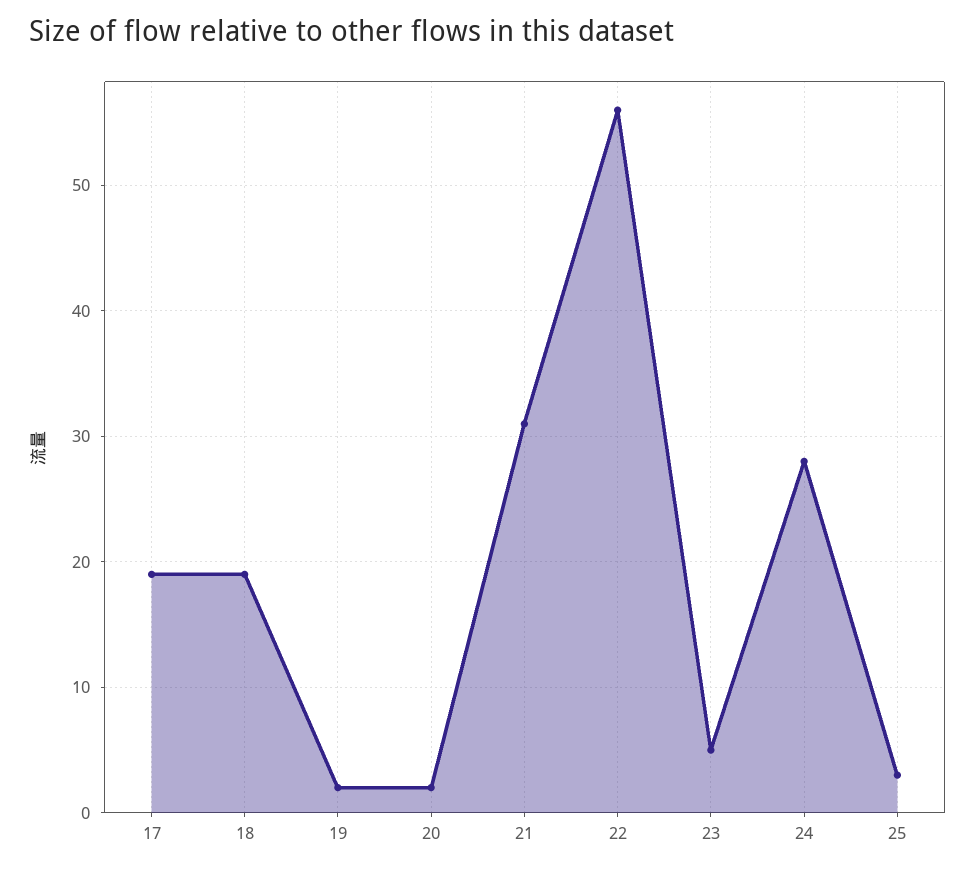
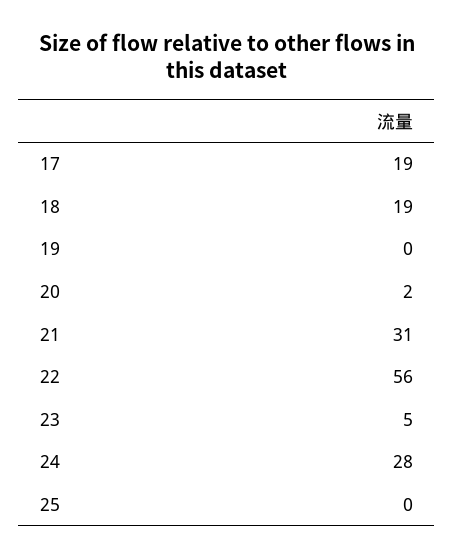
19: 2 -> 0
25: 3 -> 0

